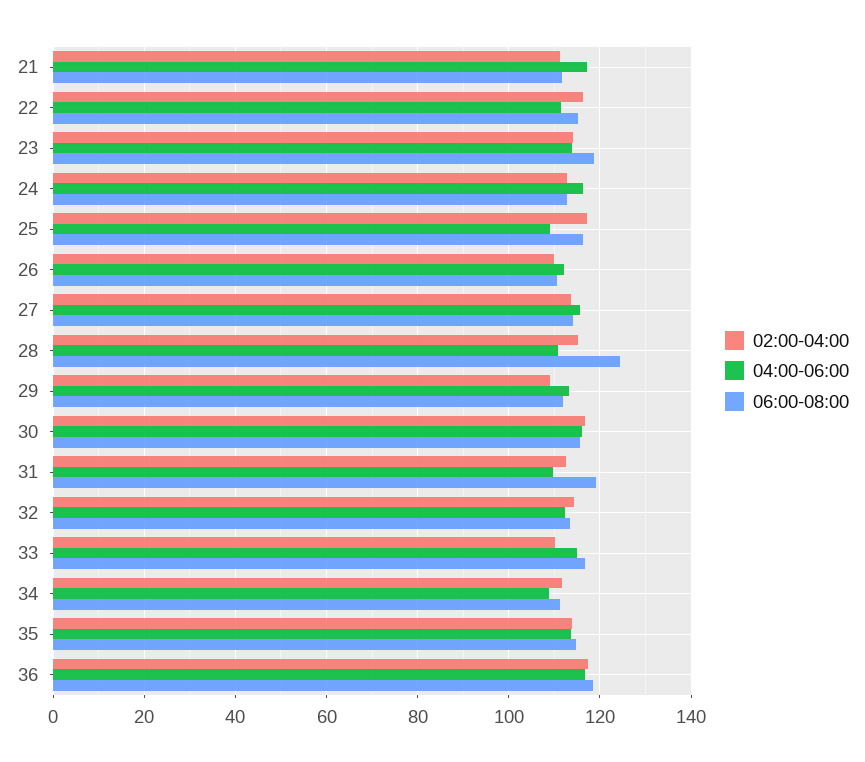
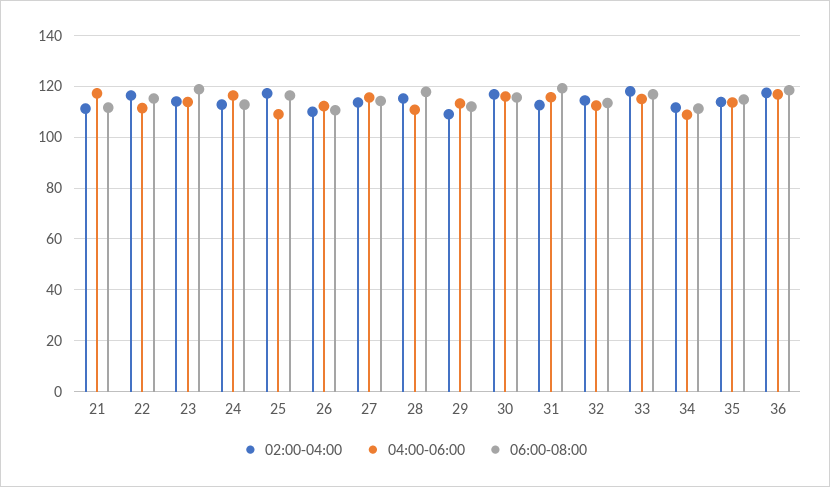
06:00-08:00, 28: 124 -> 117.5
04:00-06:00, 31: 110 -> 115
02:00-04:00, 33: 110 -> 117.5

